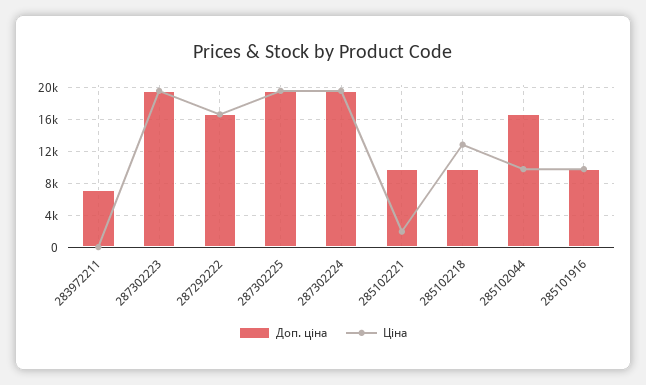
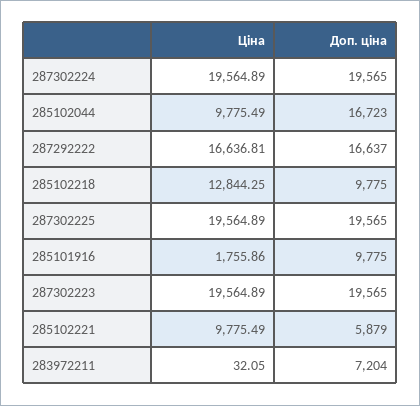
Доп. ціна, 285102221: 10000 -> 5879
Ціна, 285102221: 2000 -> 9775.49
Ціна, 285101916: 10000 -> 1755.86

